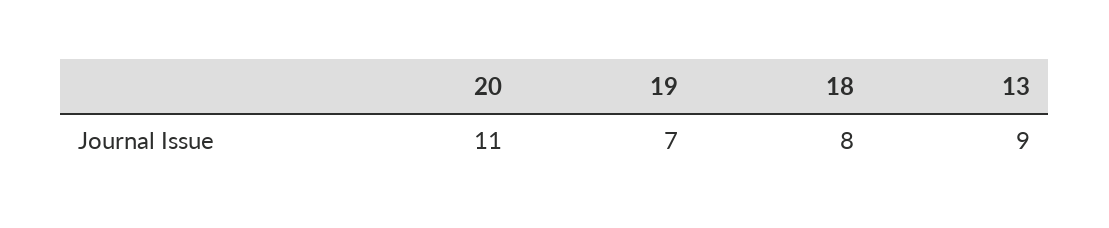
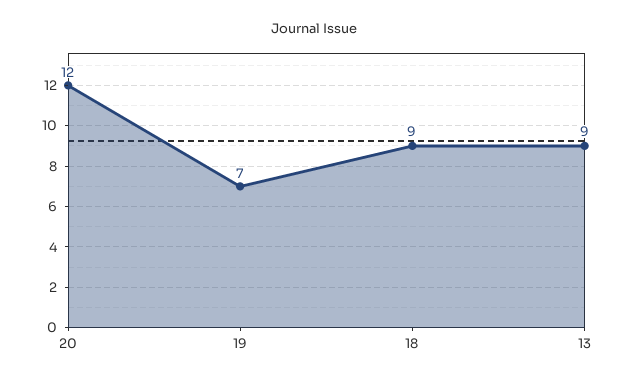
20: 11 -> 12
18: 8 -> 9

